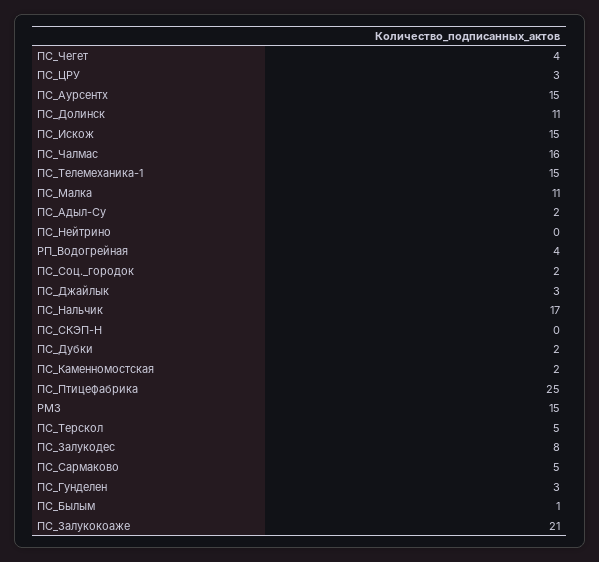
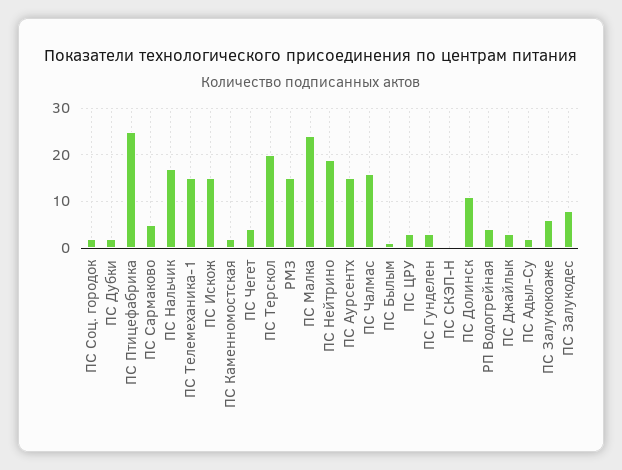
ПС_Малка: 11 -> 25
ПС_Нейтрино: 0 -> 20
ПС_Терскол: 5 -> 20
ПС_Залукокоаже: 21 -> 5

